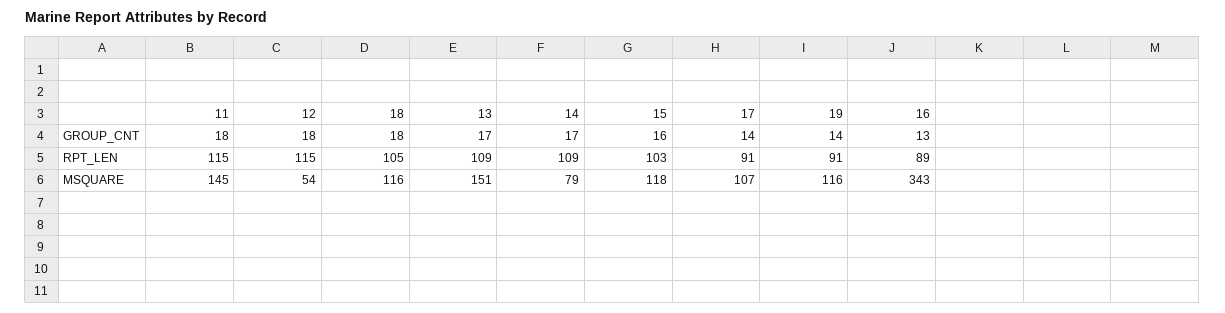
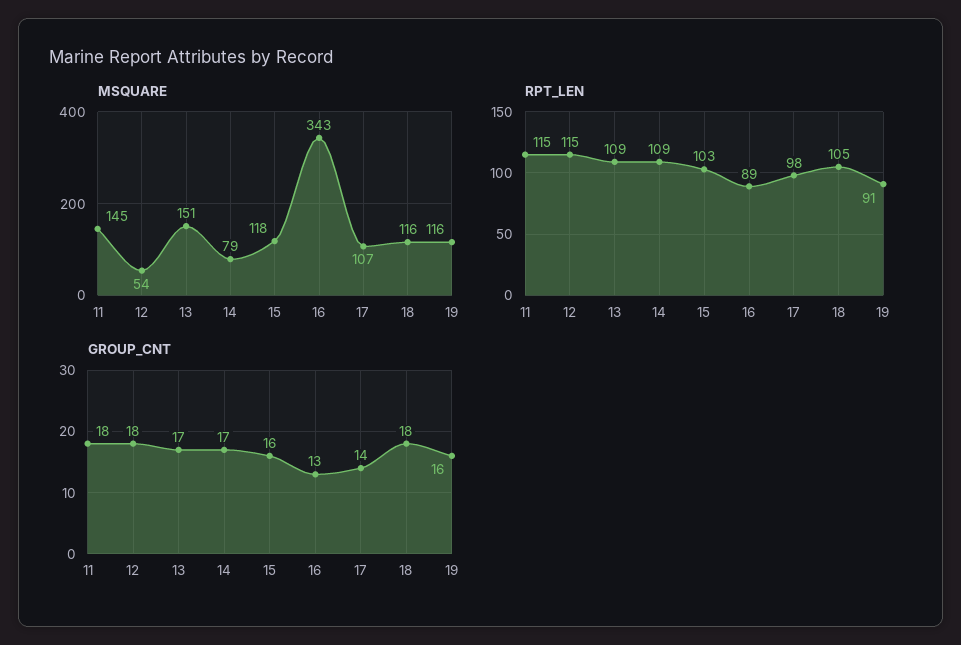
GROUP_CNT, 19: 14 -> 16
RPT_LEN, 17: 91 -> 98

